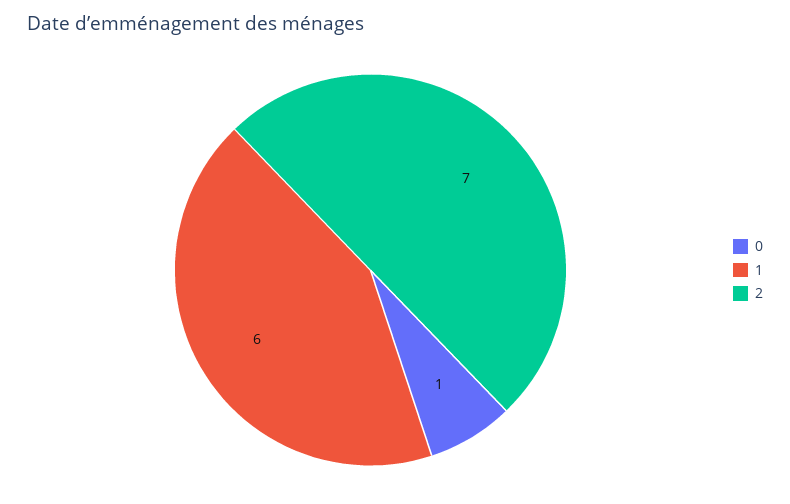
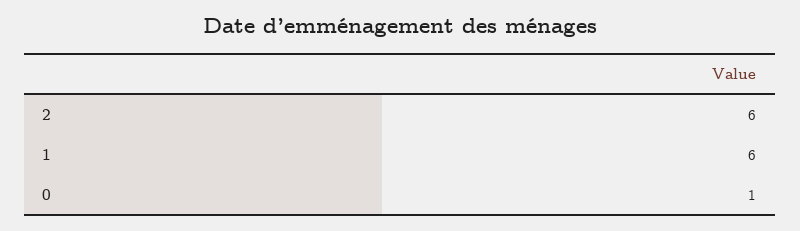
2: 7 -> 6

